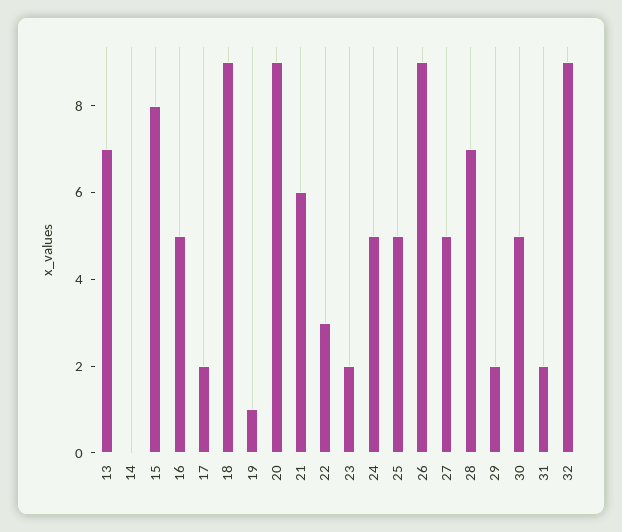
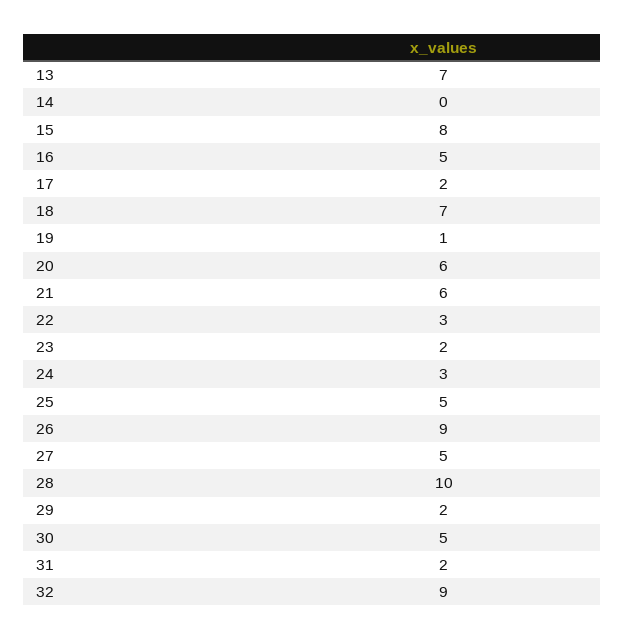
18: 9 -> 7
20: 9 -> 6
24: 5 -> 3
28: 7 -> 10

